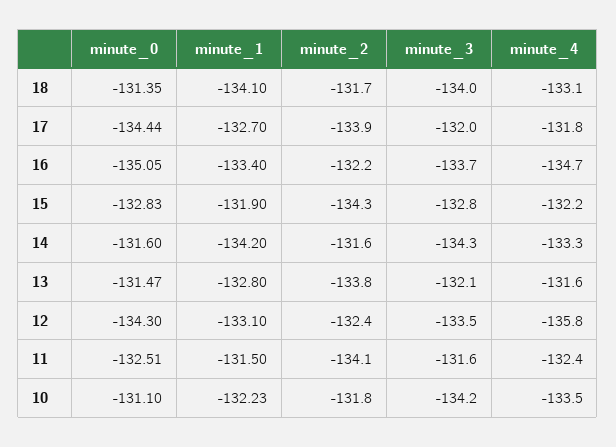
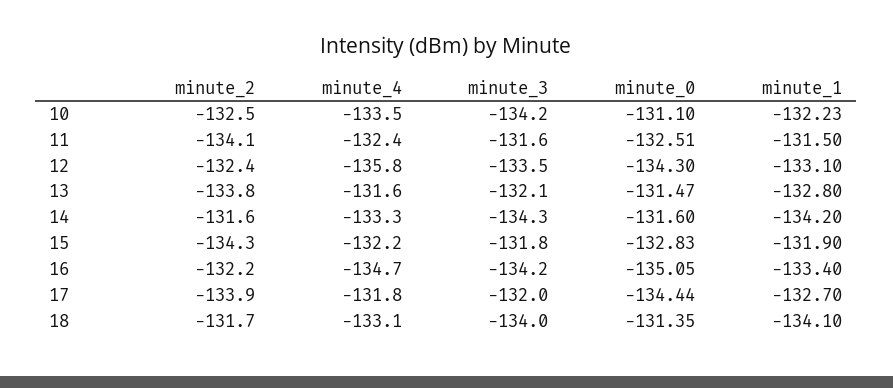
minute_3, 16: -133.7 -> -134.2
minute_3, 15: -132.8 -> -131.8
minute_2, 10: -131.8 -> -132.5

